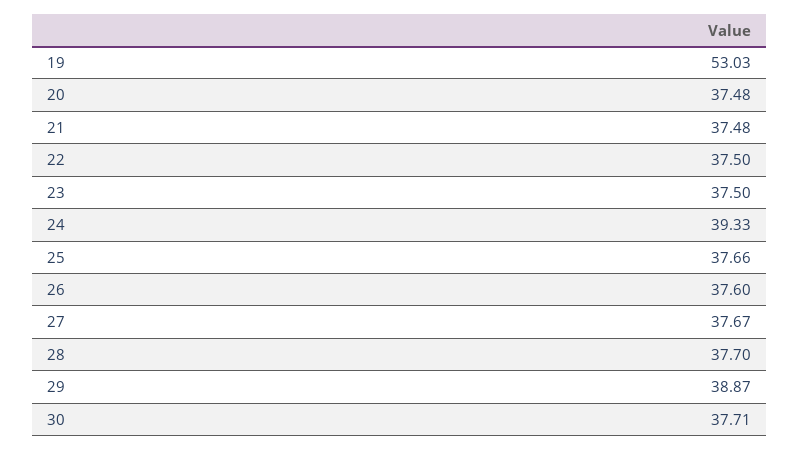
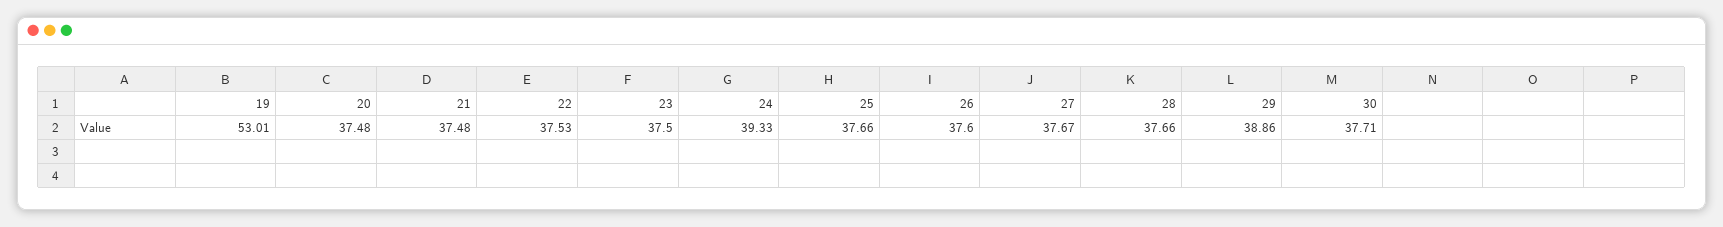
19: 53.03 -> 53.01
22: 37.5 -> 37.53
28: 37.7 -> 37.66
29: 38.87 -> 38.86

